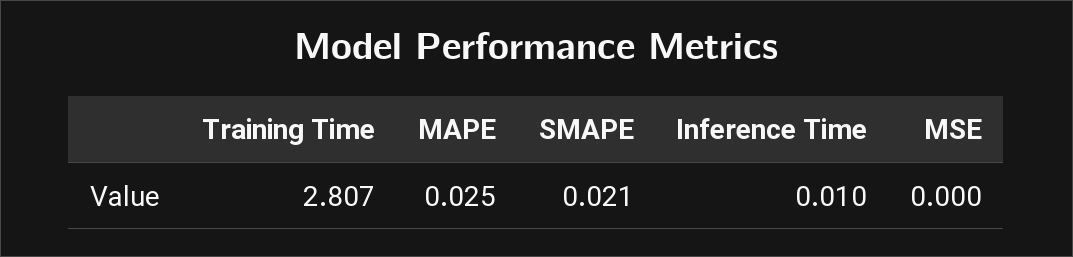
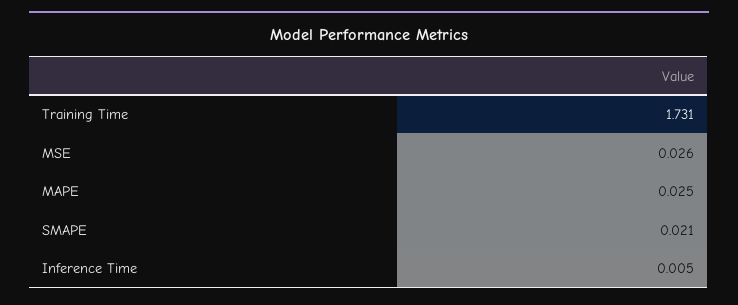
Training Time: 2.807 -> 1.731
Inference Time: 0.01 -> 0.005
MSE: 0 -> 0.026

